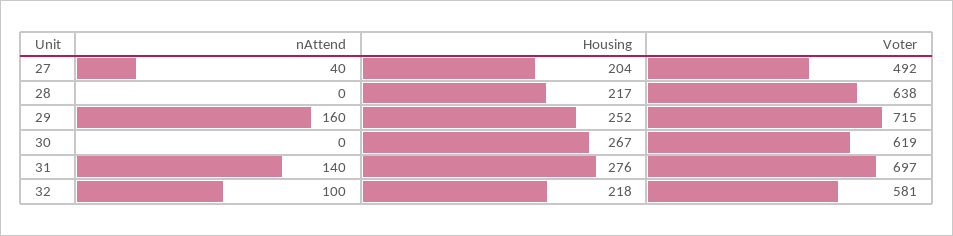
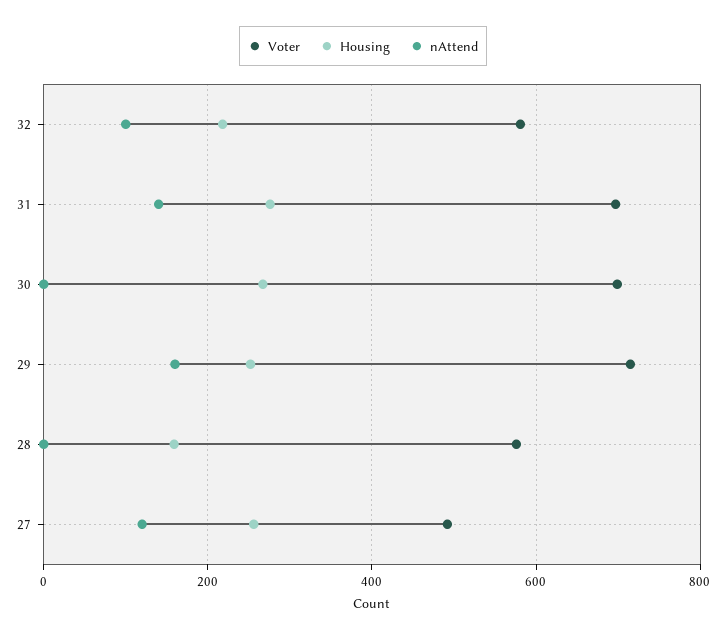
nAttend, 27: 40 -> 120
Housing, 27: 204 -> 260
Housing, 28: 217 -> 160
Voter, 28: 638 -> 580
Voter, 30: 619 -> 700

